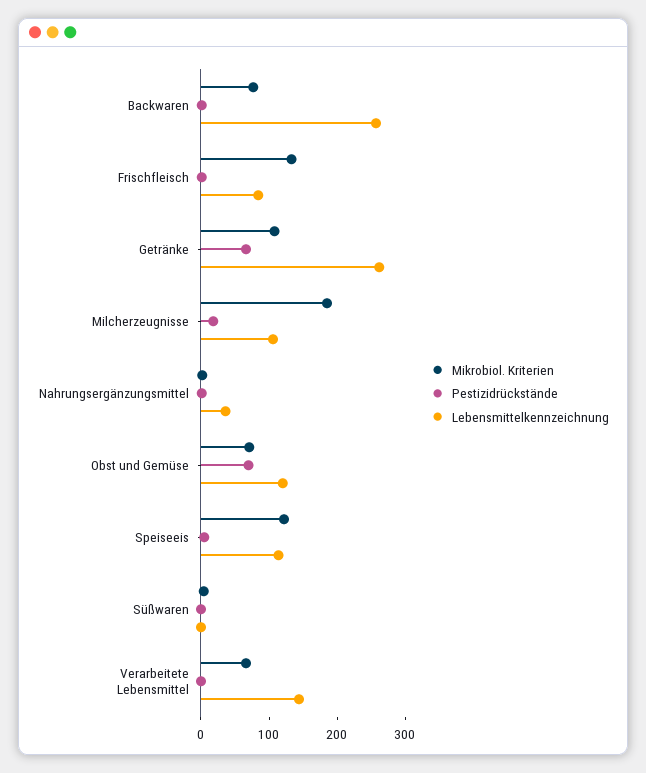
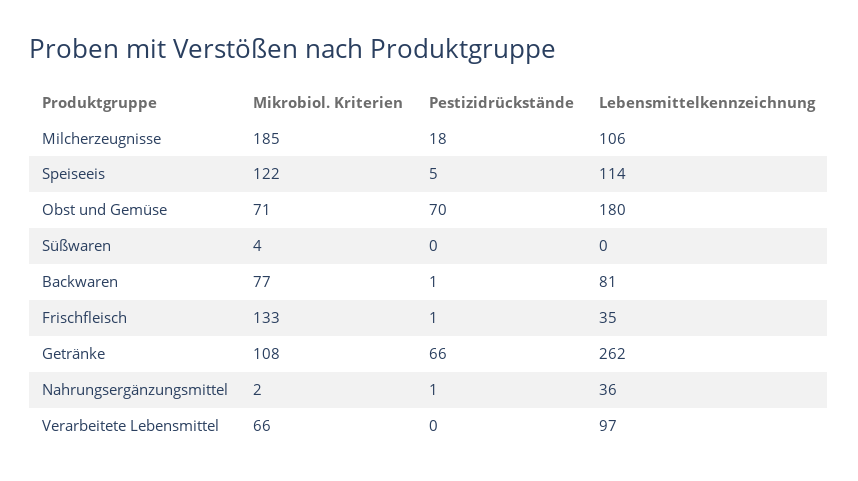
Lebensmittelkennzeichnung, Backwaren: 260 -> 81
Lebensmittelkennzeichnung, Frischfleisch: 80 -> 35
Lebensmittelkennzeichnung, Obst und Gemüse: 120 -> 180
Lebensmittelkennzeichnung, Verarbeitete Lebensmittel: 140 -> 97

